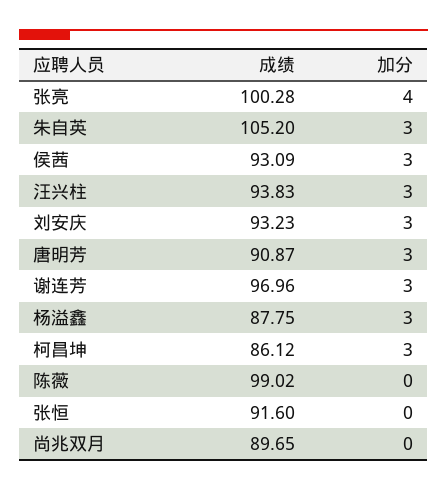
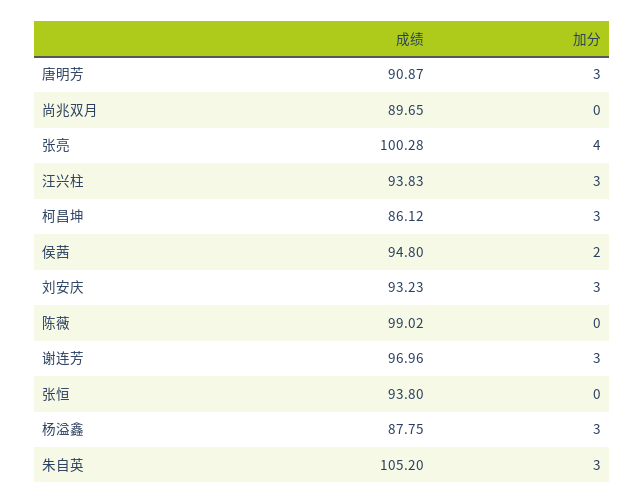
成绩, 侯茜: 93.09 -> 94.8
加分, 侯茜: 3 -> 2
成绩, 张恒: 91.6 -> 93.8

